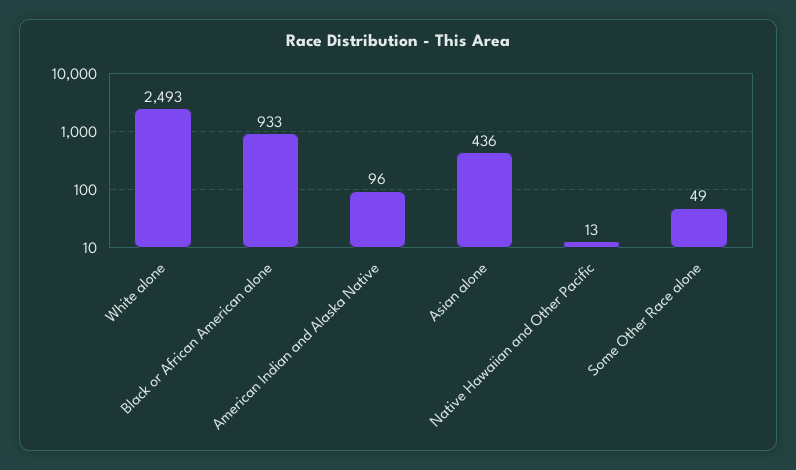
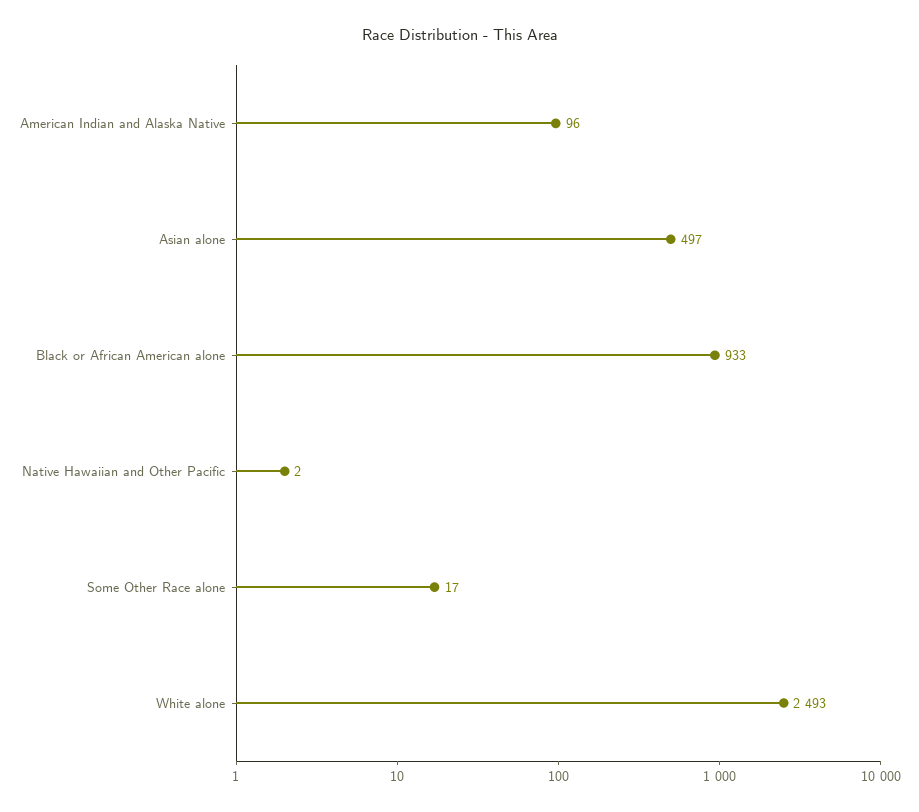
Asian alone: 436 -> 497
Native Hawaiian and Other Pacific: 13 -> 2
Some Other Race alone: 49 -> 17

